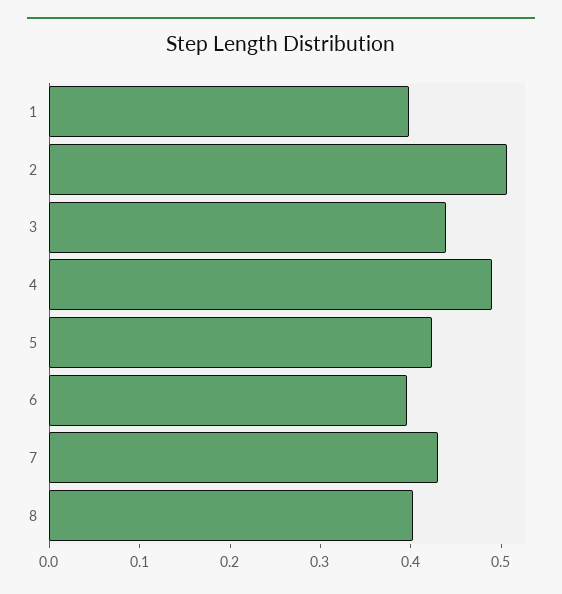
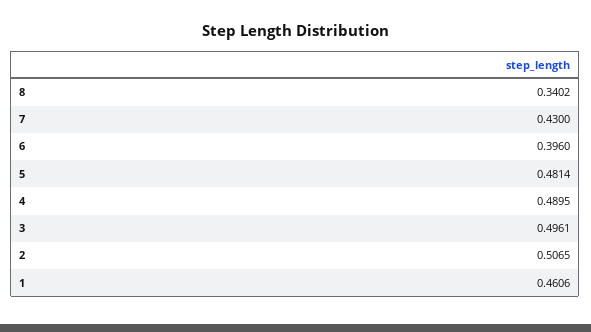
1: 0.4 -> 0.4606
3: 0.44 -> 0.4961
5: 0.42 -> 0.4814
8: 0.4 -> 0.3402

